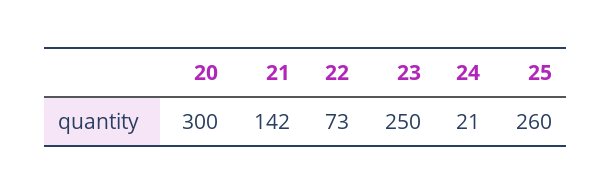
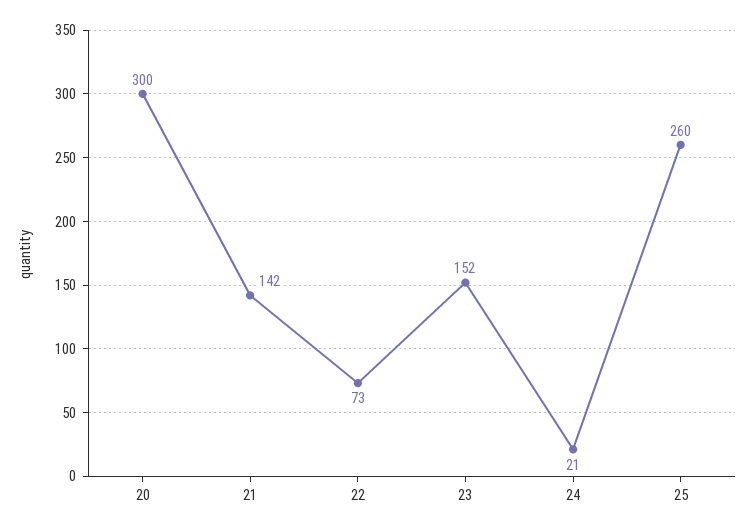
23: 250 -> 152

